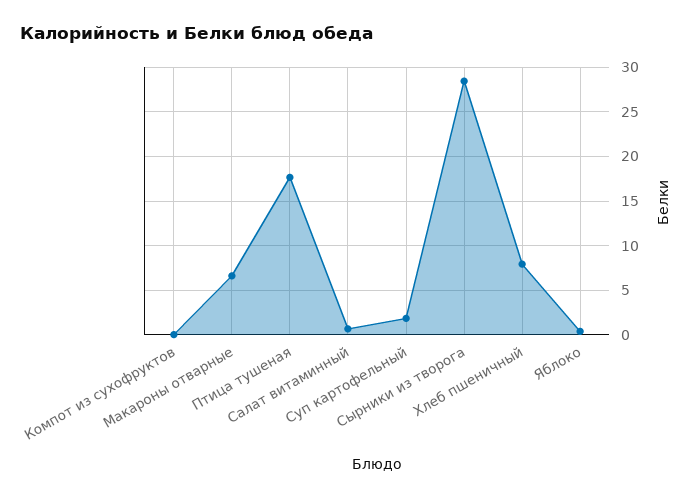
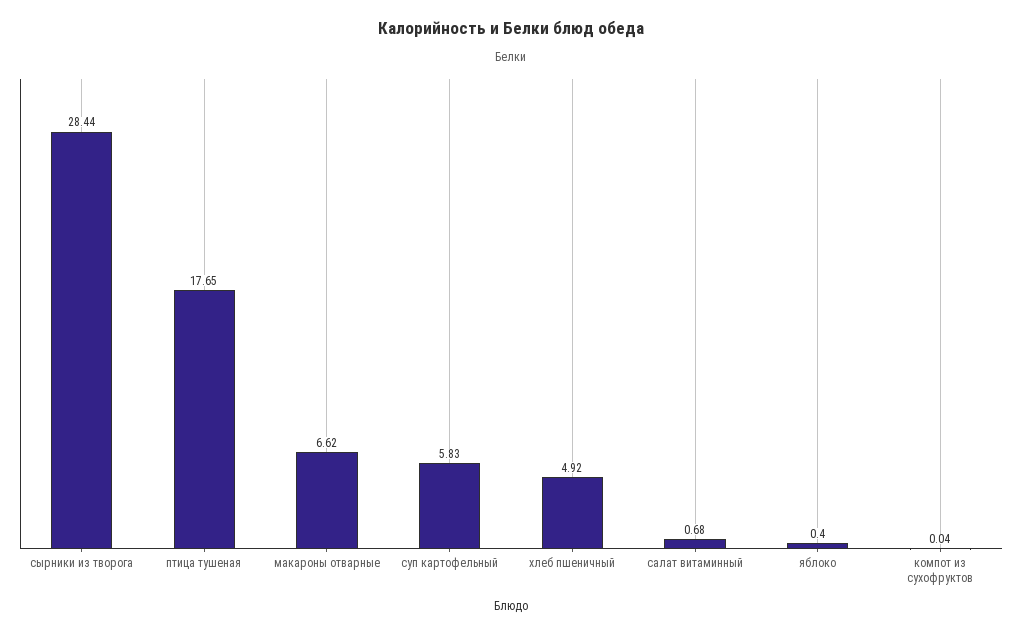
Суп картофельный: 2 -> 5.83
Хлеб пшеничный: 8 -> 4.92

